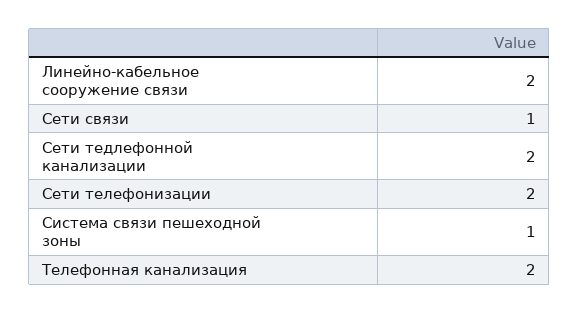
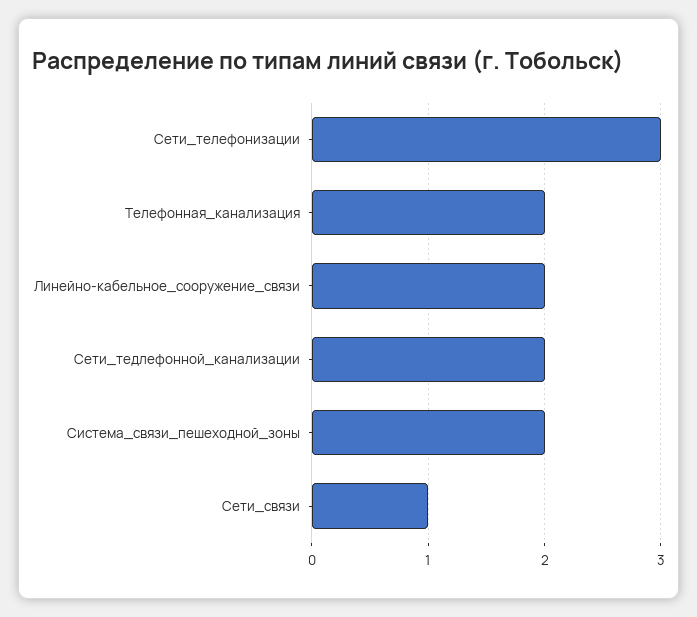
Сети телефонизации: 2 -> 3
Система связи пешеходной зоны: 1 -> 2

